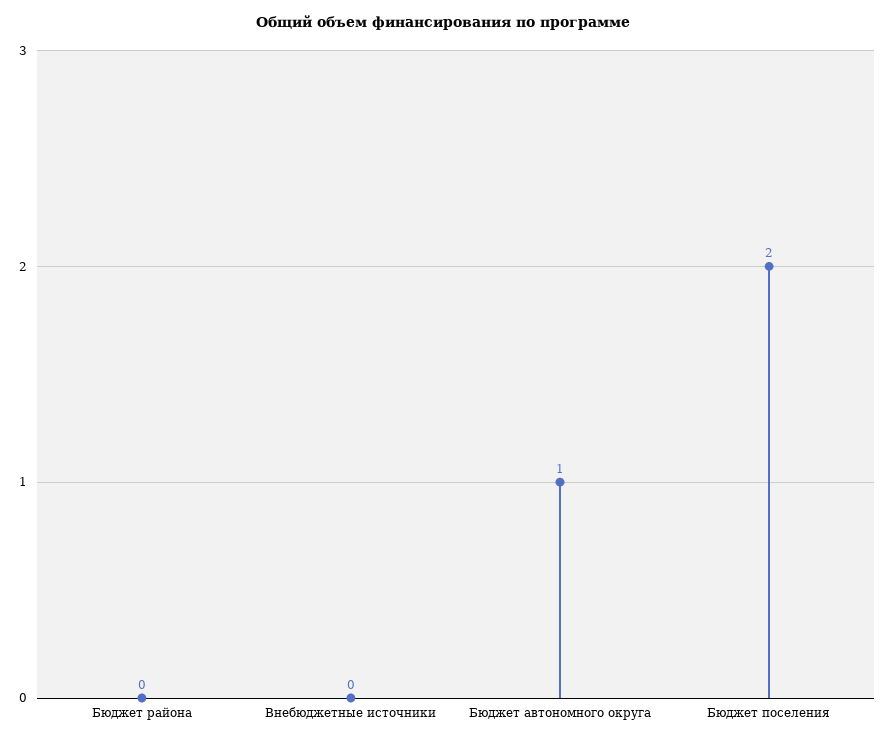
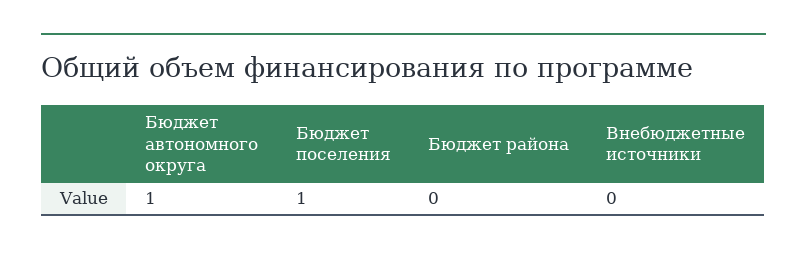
Бюджет поселения: 2 -> 1

